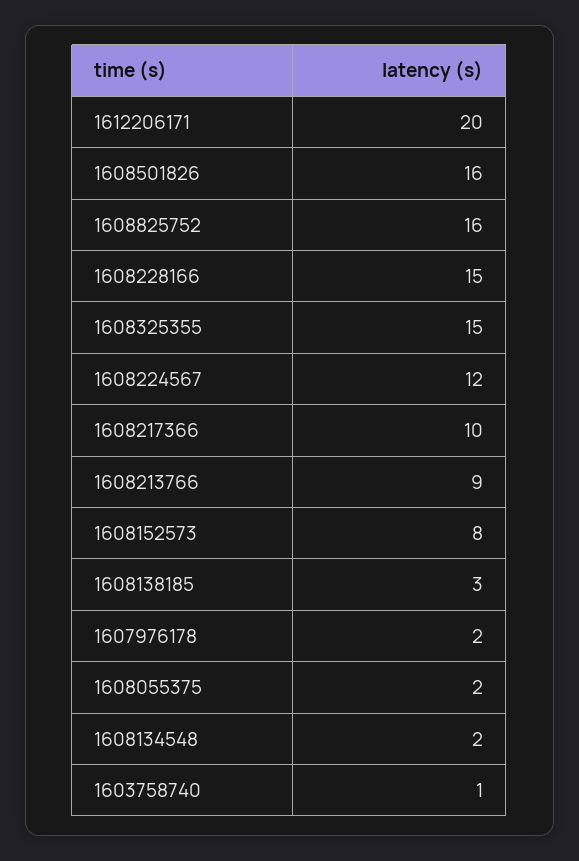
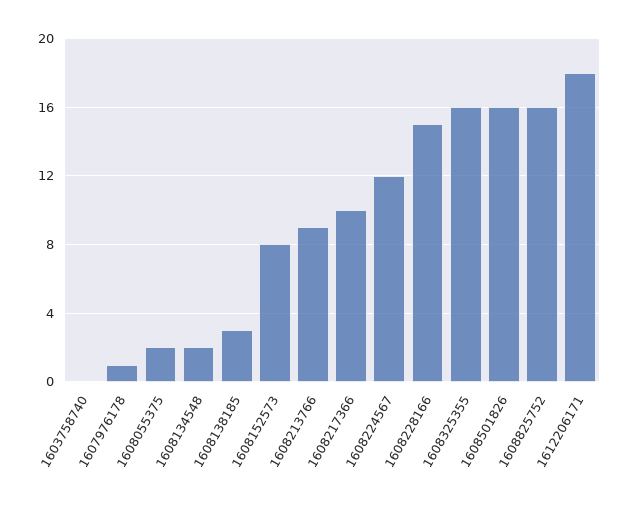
1612206171: 20 -> 18
1608325355: 15 -> 16
1607976178: 2 -> 1
1603758740: 1 -> 0

